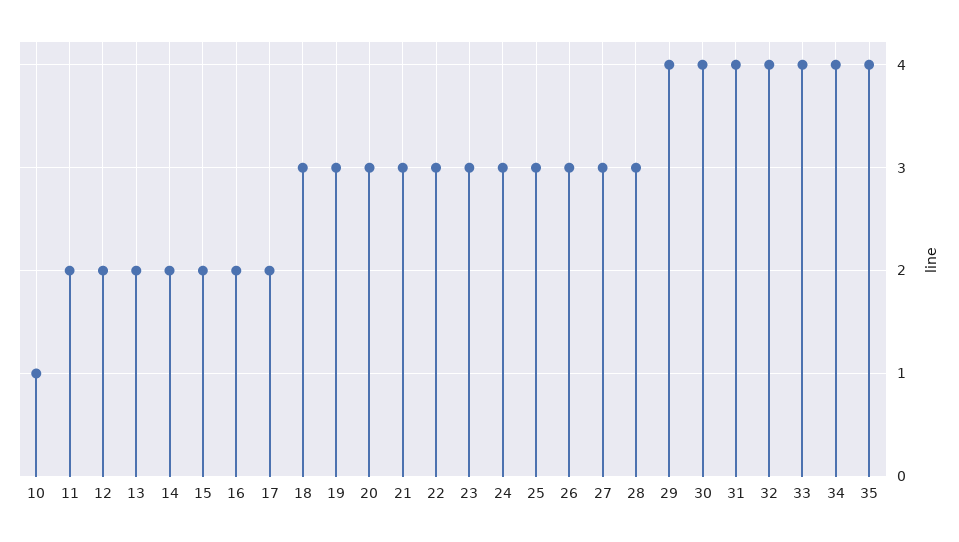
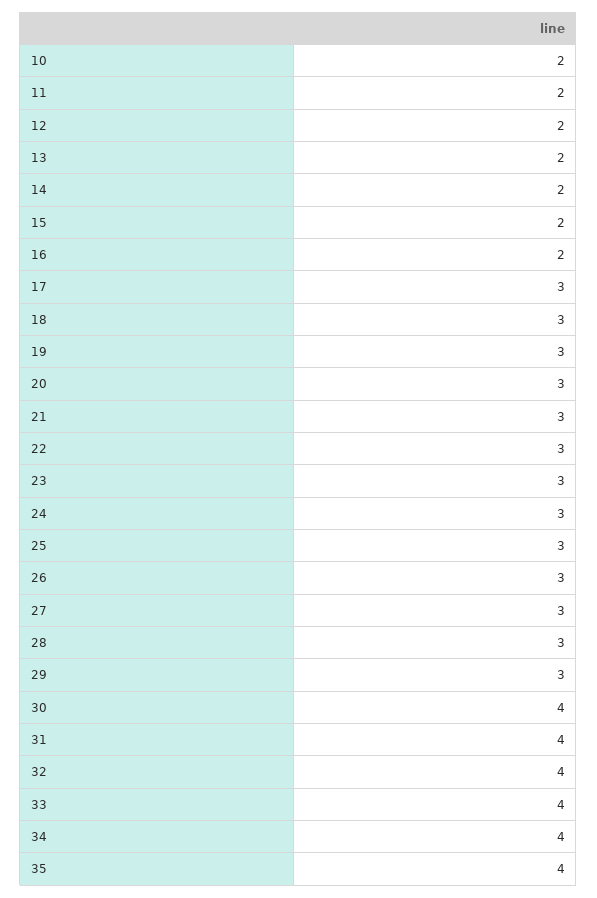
10: 1 -> 2
17: 2 -> 3
29: 4 -> 3

